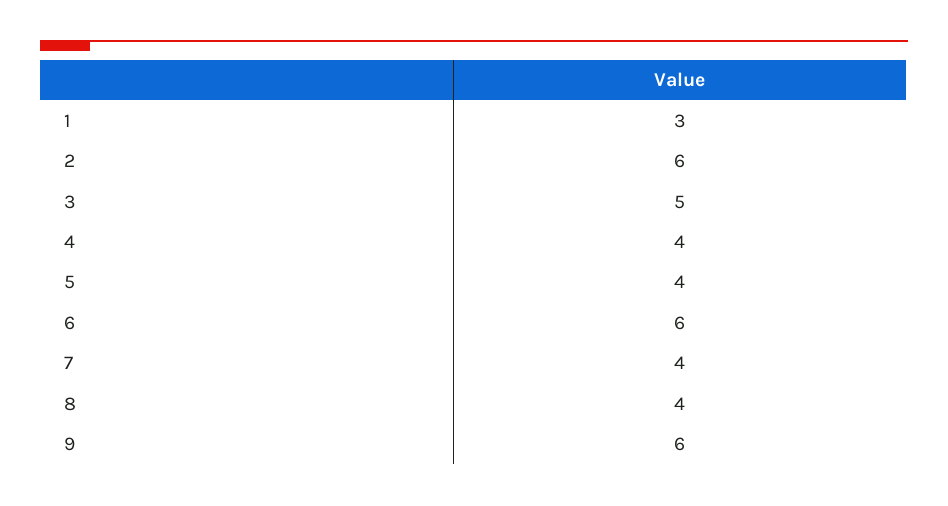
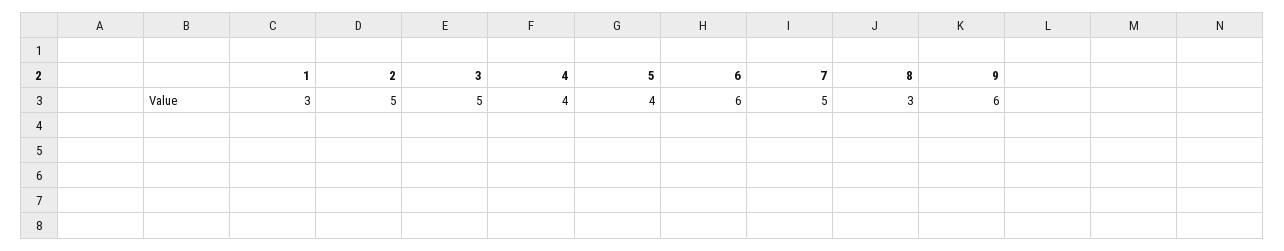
2: 6 -> 5
7: 4 -> 5
8: 4 -> 3

